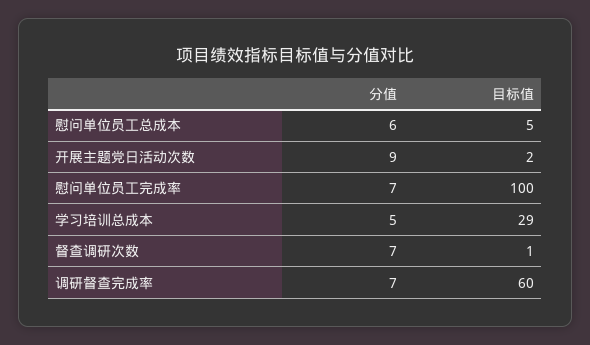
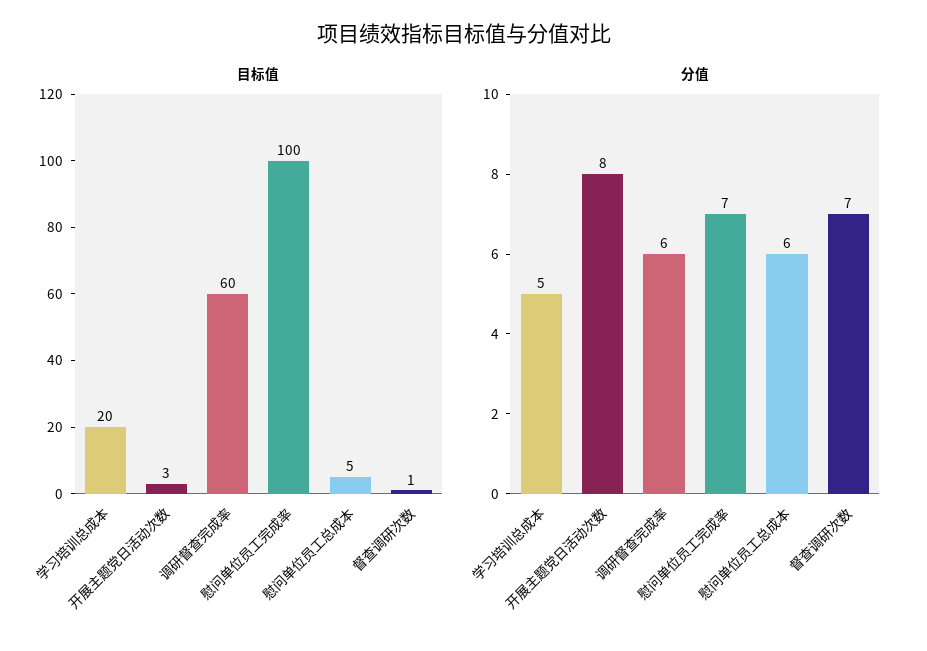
分值, 开展主题党日活动次数: 9 -> 8
目标值, 开展主题党日活动次数: 2 -> 3
目标值, 学习培训总成本: 29 -> 20
分值, 调研督查完成率: 7 -> 6

